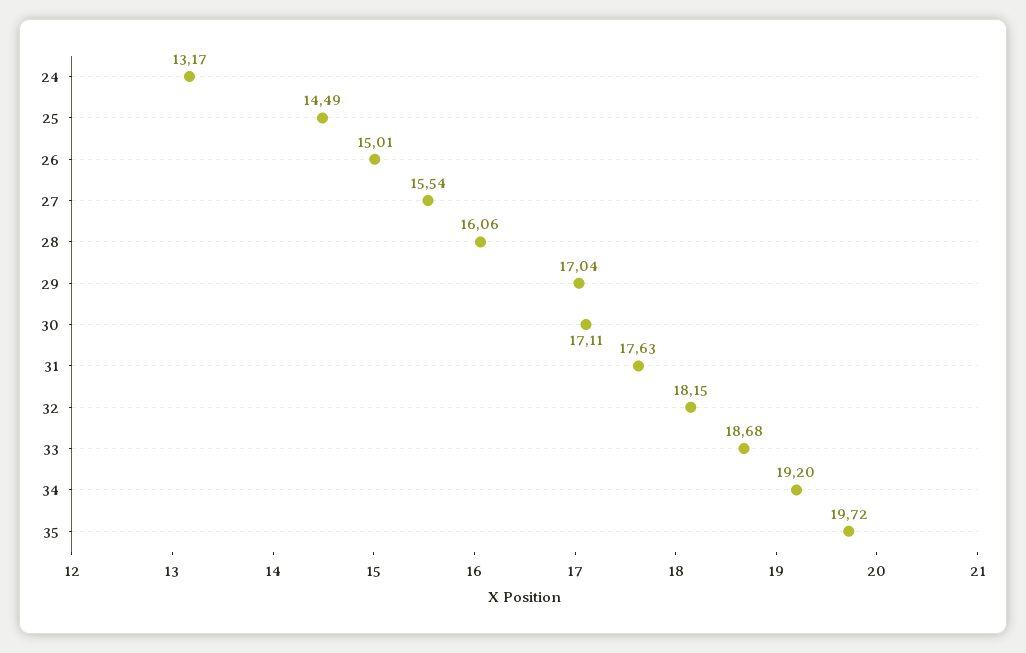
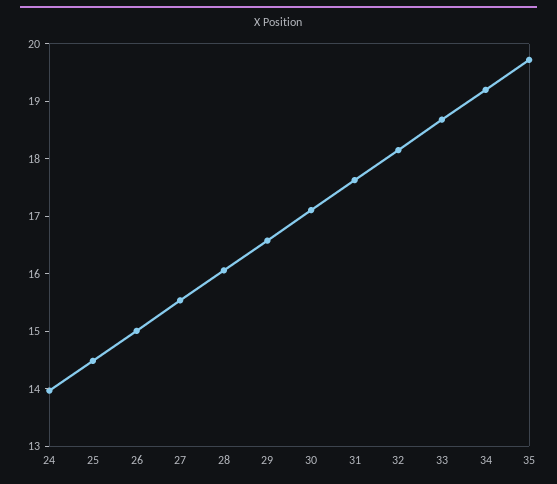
24: 13.17 -> 14
29: 17.04 -> 16.6

